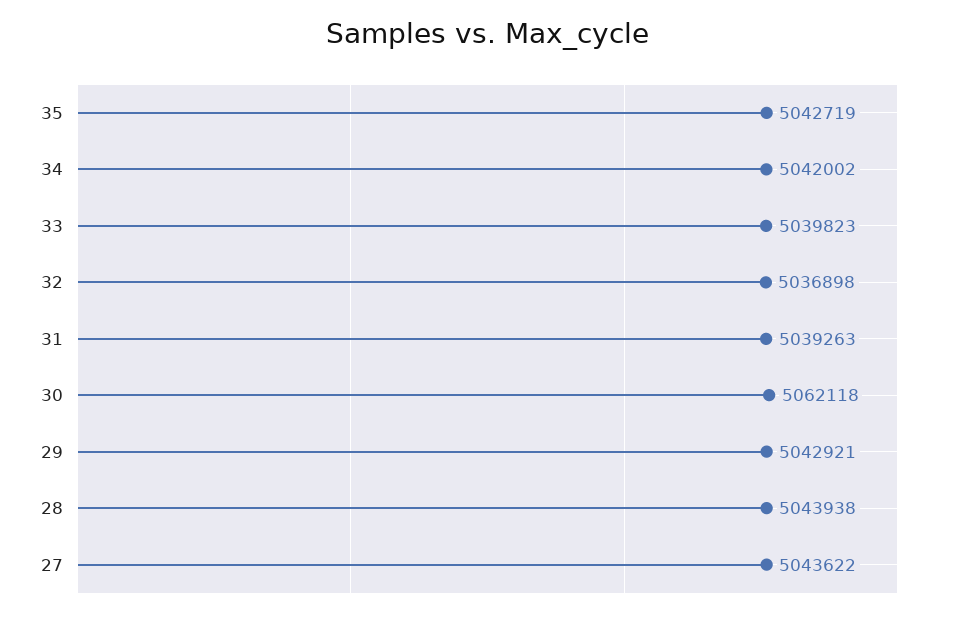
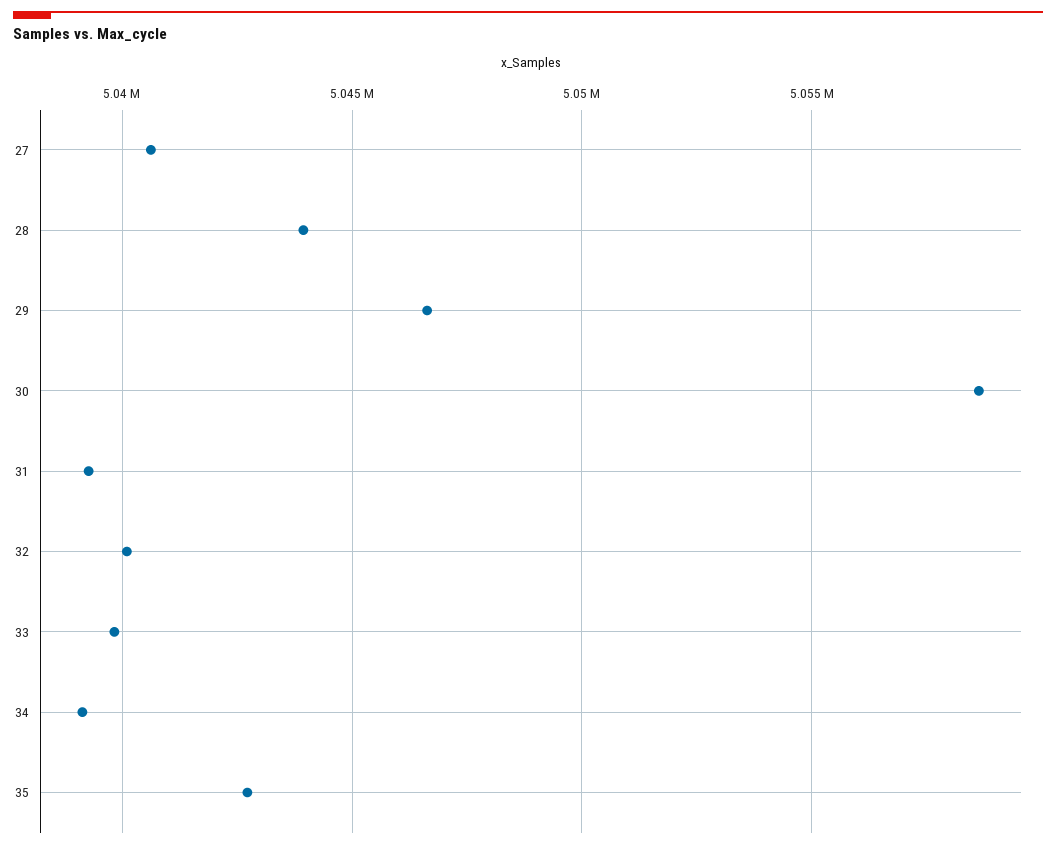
34: 5042002 -> 5039000
32: 5036898 -> 5040000
30: 5062118 -> 5058500
29: 5042921 -> 5046500
27: 5043622 -> 5040500

